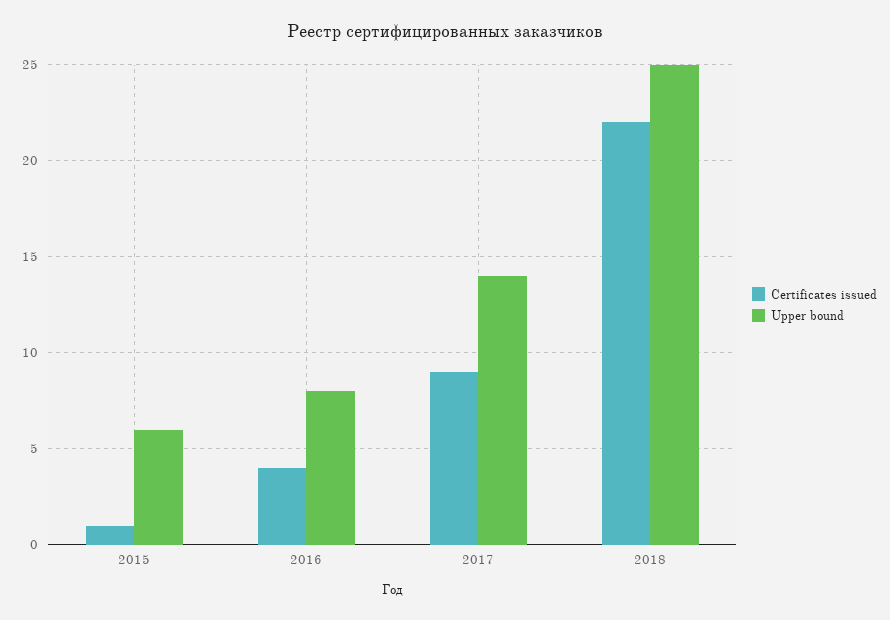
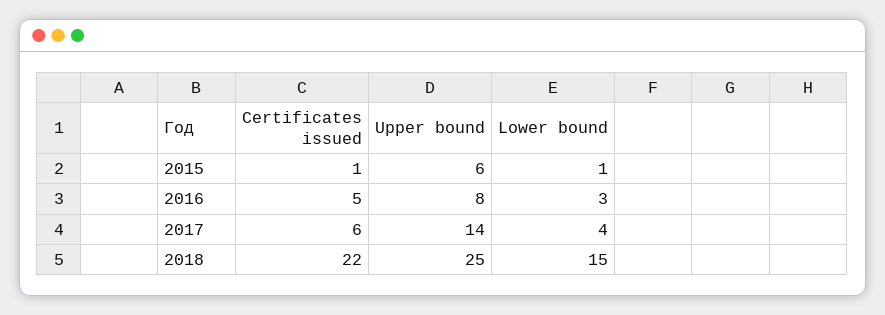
Certificates issued, 2016: 4 -> 5
Certificates issued, 2017: 9 -> 6
Lower bound, 2015: none -> 1
Lower bound, 2016: none -> 3
Lower bound, 2017: none -> 4
Lower bound, 2018: none -> 15

